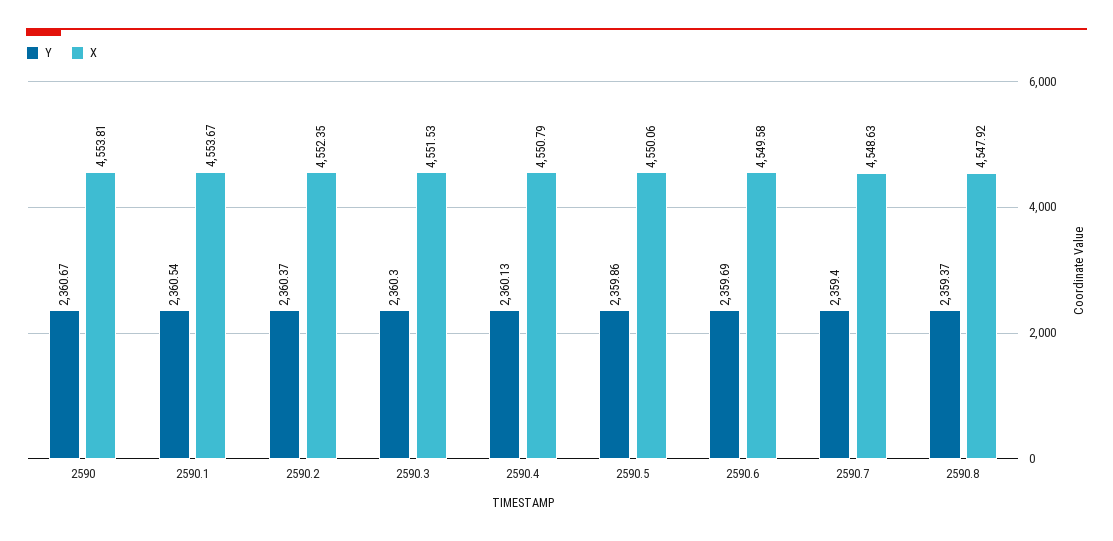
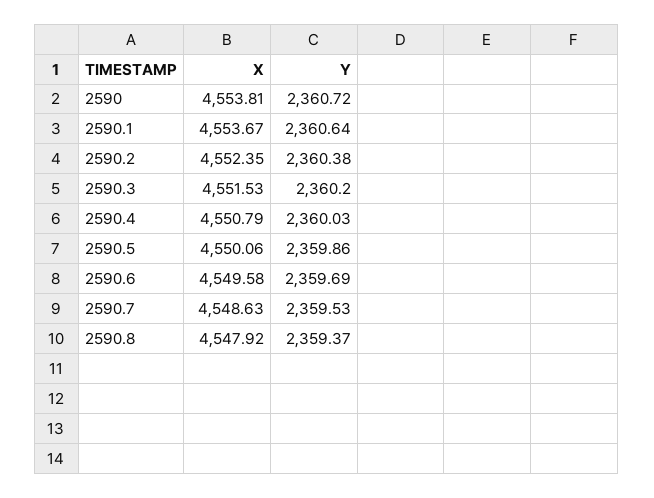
Y, 2590: 2360.67 -> 2360.72
Y, 2590.1: 2360.54 -> 2360.64
Y, 2590.2: 2360.37 -> 2360.38
Y, 2590.3: 2360.3 -> 2360.2
Y, 2590.4: 2360.13 -> 2360.03
Y, 2590.7: 2359.4 -> 2359.53

